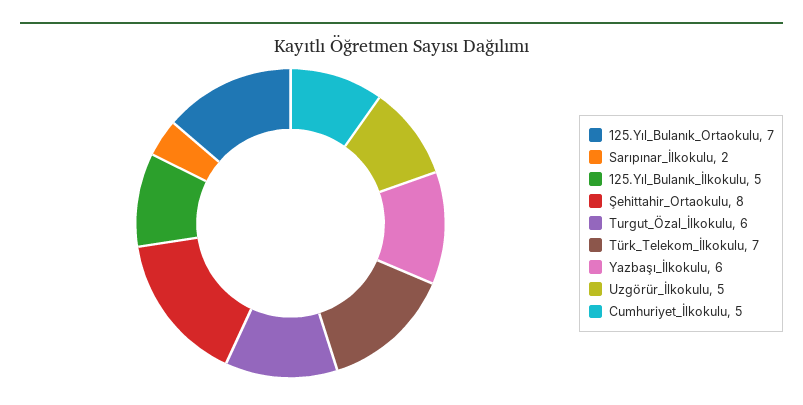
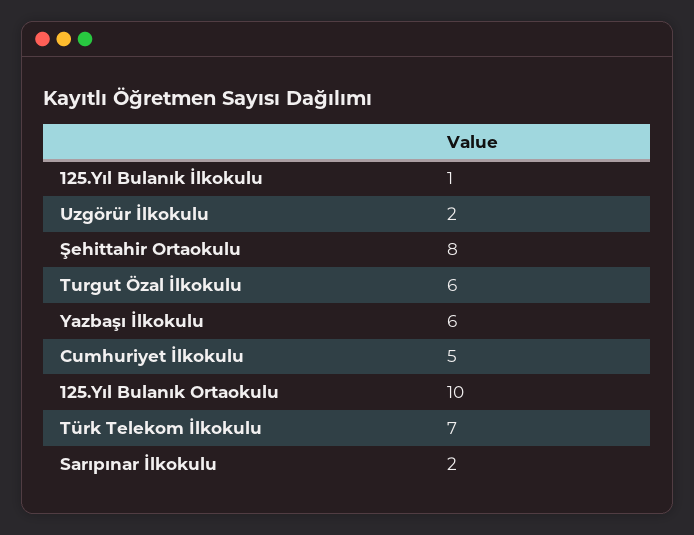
125.Yıl_Bulanık_Ortaokulu: 7 -> 10
125.Yıl_Bulanık_İlkokulu: 5 -> 1
Uzgörür_İlkokulu: 5 -> 2

